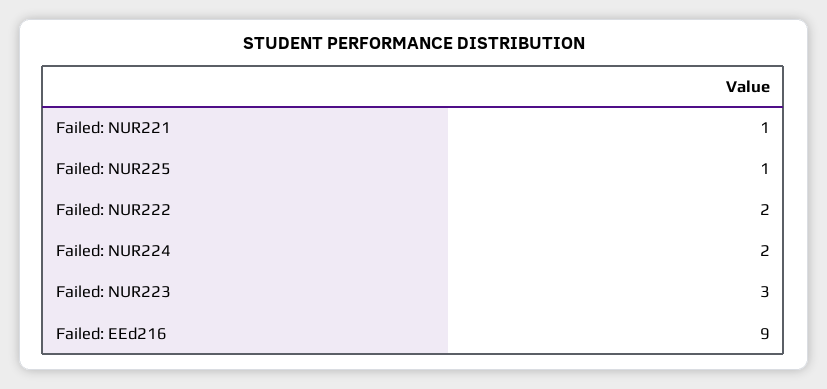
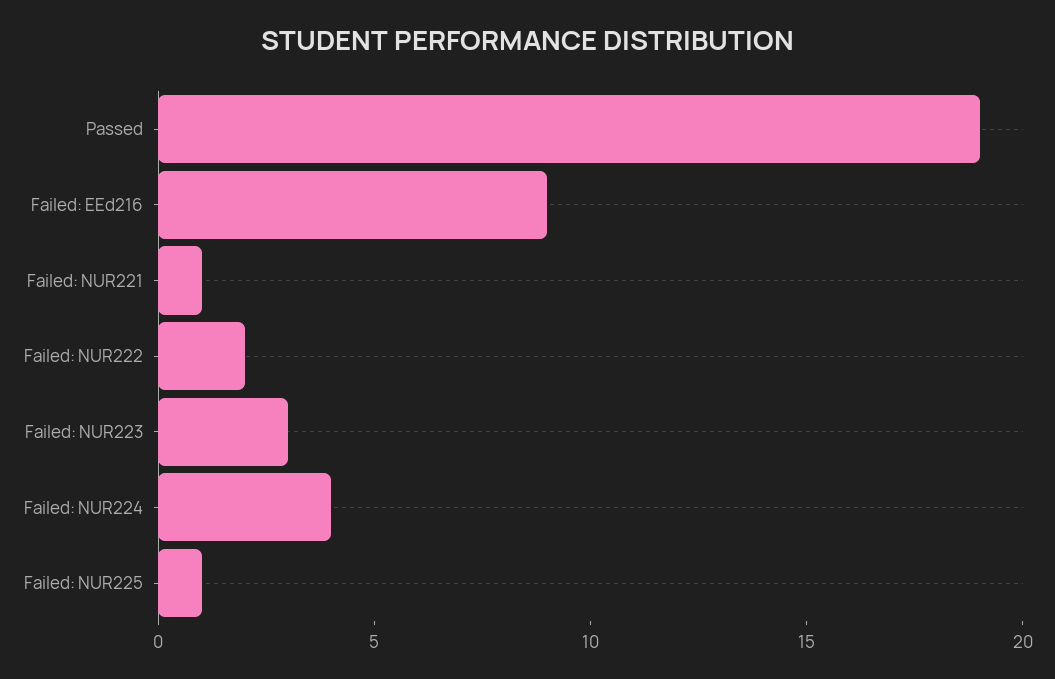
Failed: NUR224: 2 -> 4
Passed: none -> 19

